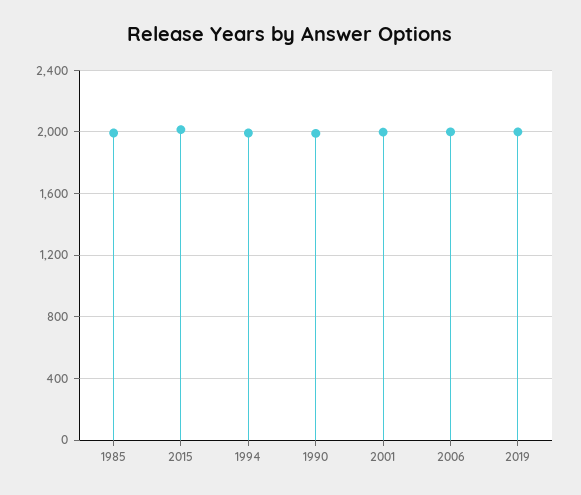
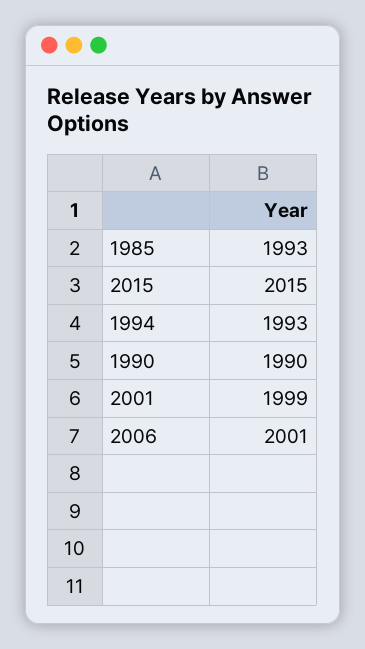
2019: 2000 -> none

